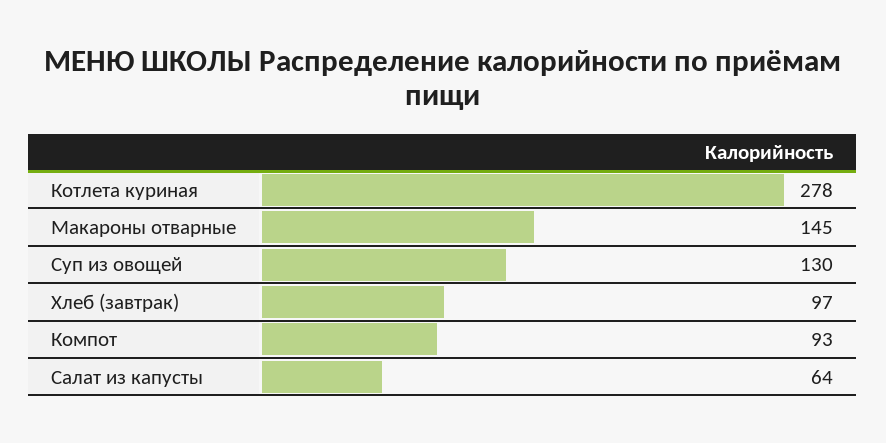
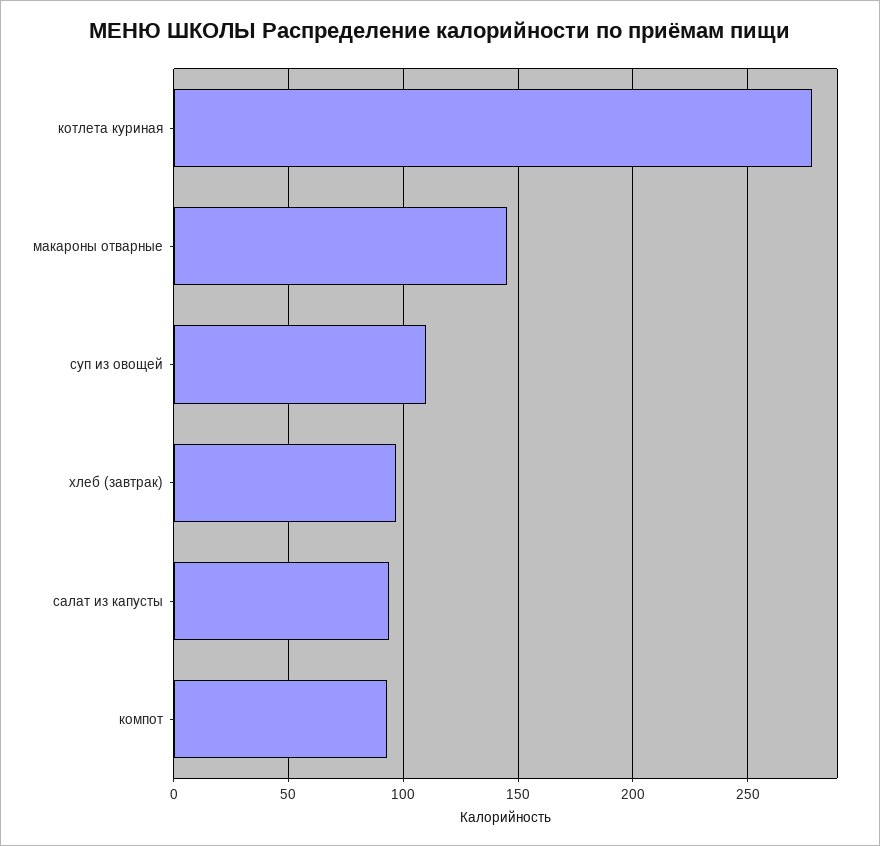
Суп из овощей: 130 -> 110
Салат из капусты: 64 -> 95

